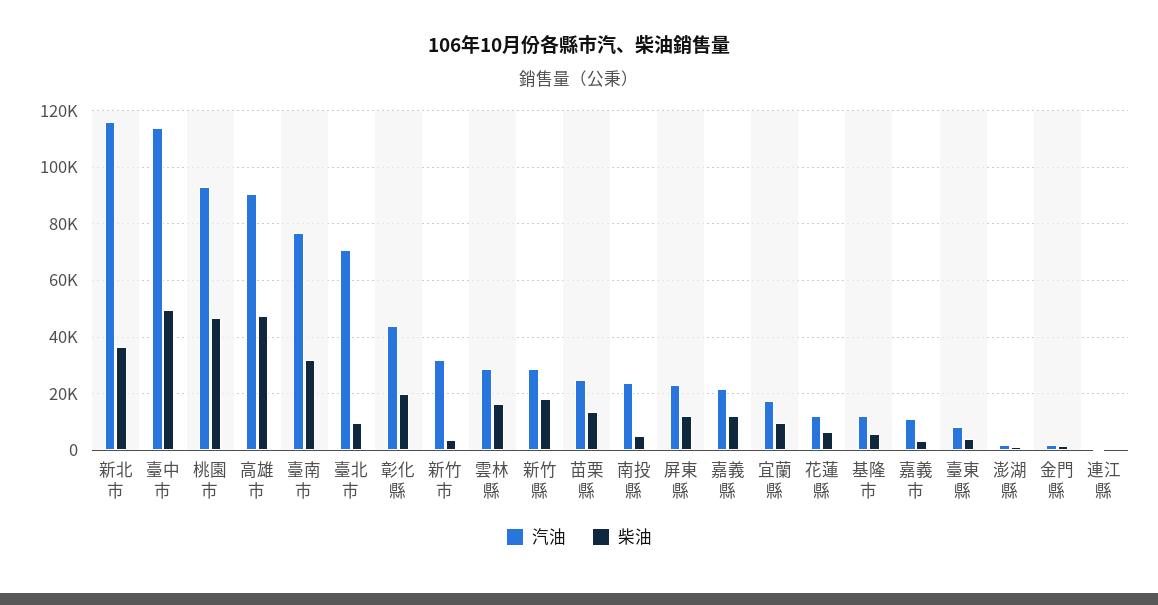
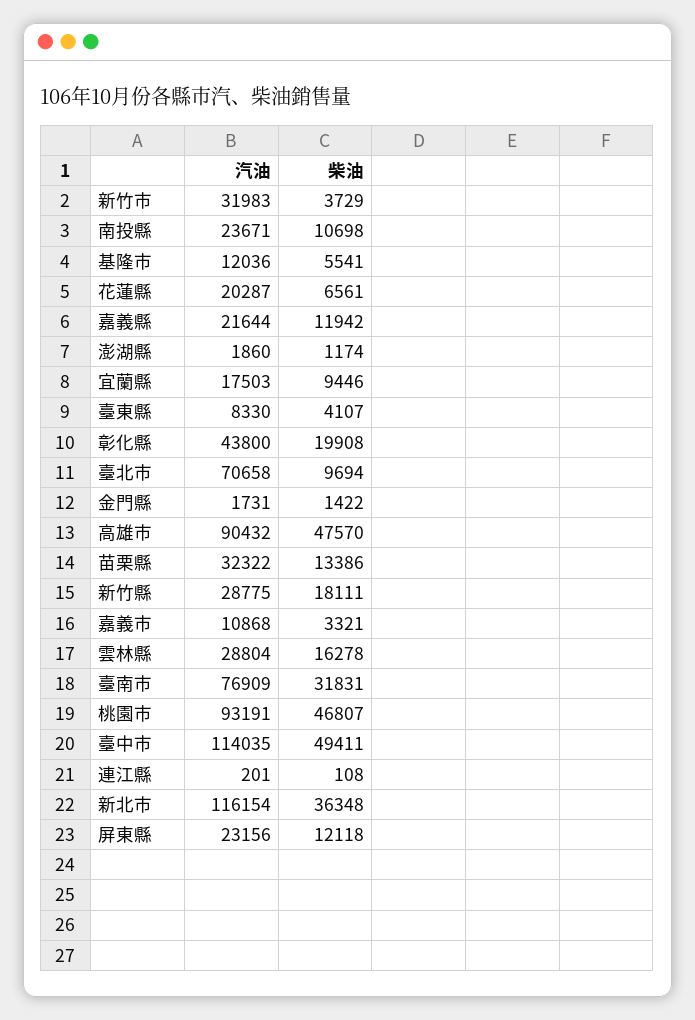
汽油, 苗栗縣: 25000 -> 32322
柴油, 南投縣: 5000 -> 10698
汽油, 花蓮縣: 12500 -> 20287

